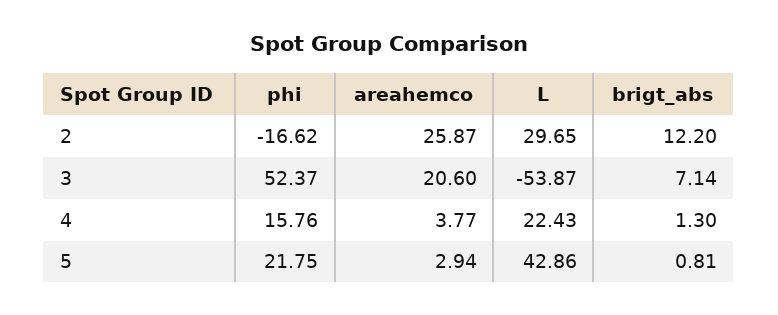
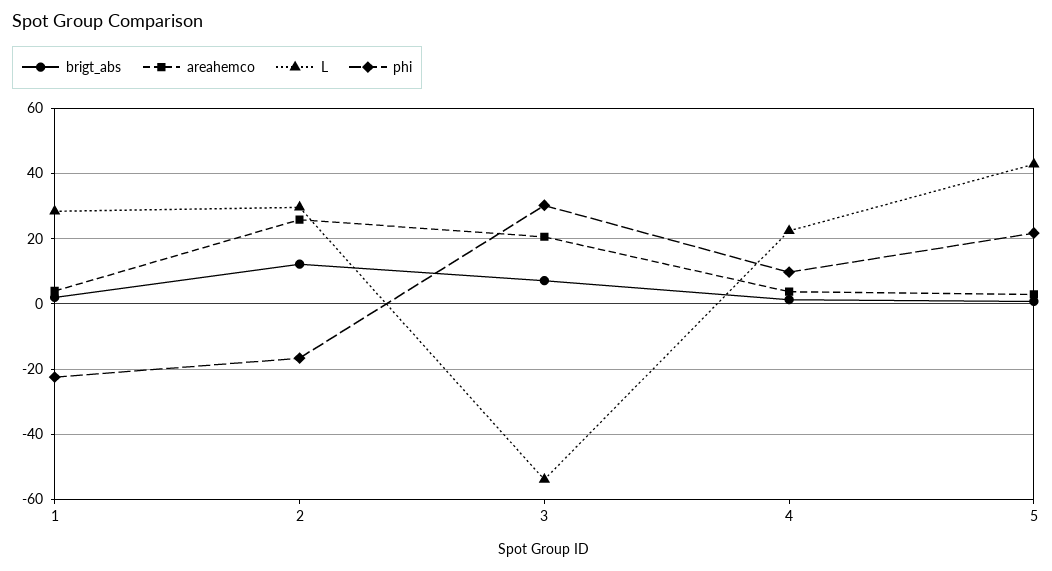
phi, 3: 52.37 -> 30
phi, 4: 15.76 -> 10
brigt_abs, 1: none -> 2
areahemco, 1: none -> 4
L, 1: none -> 28
phi, 1: none -> -22

